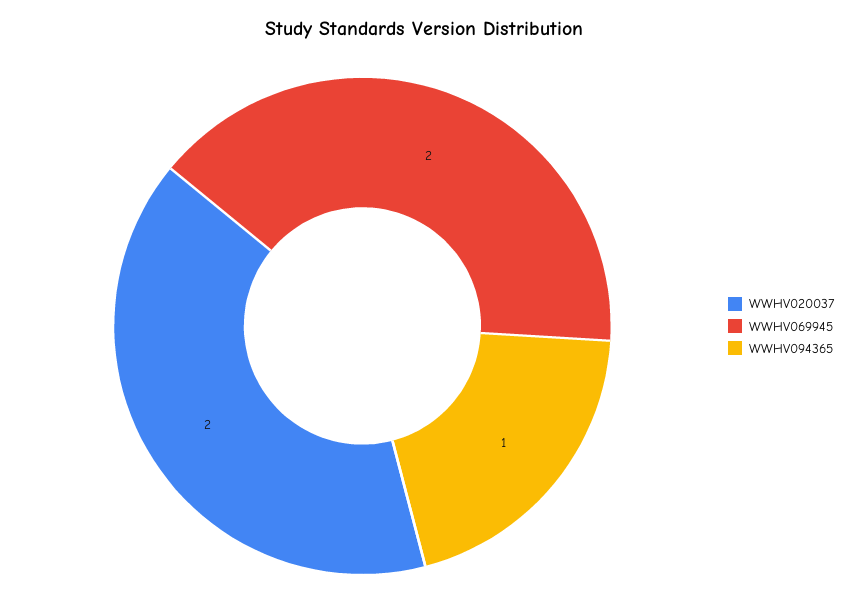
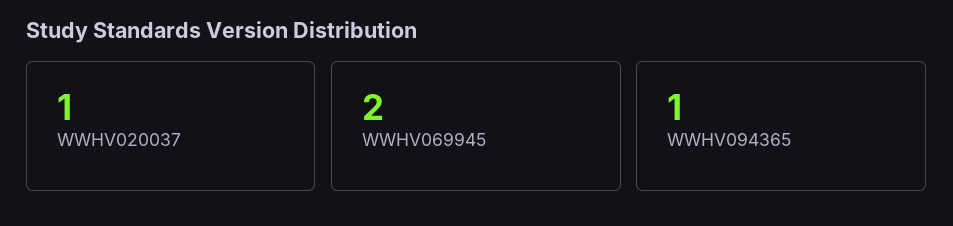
WWHV020037: 2 -> 1

